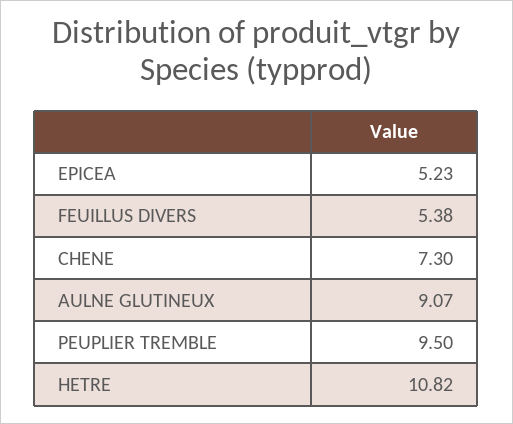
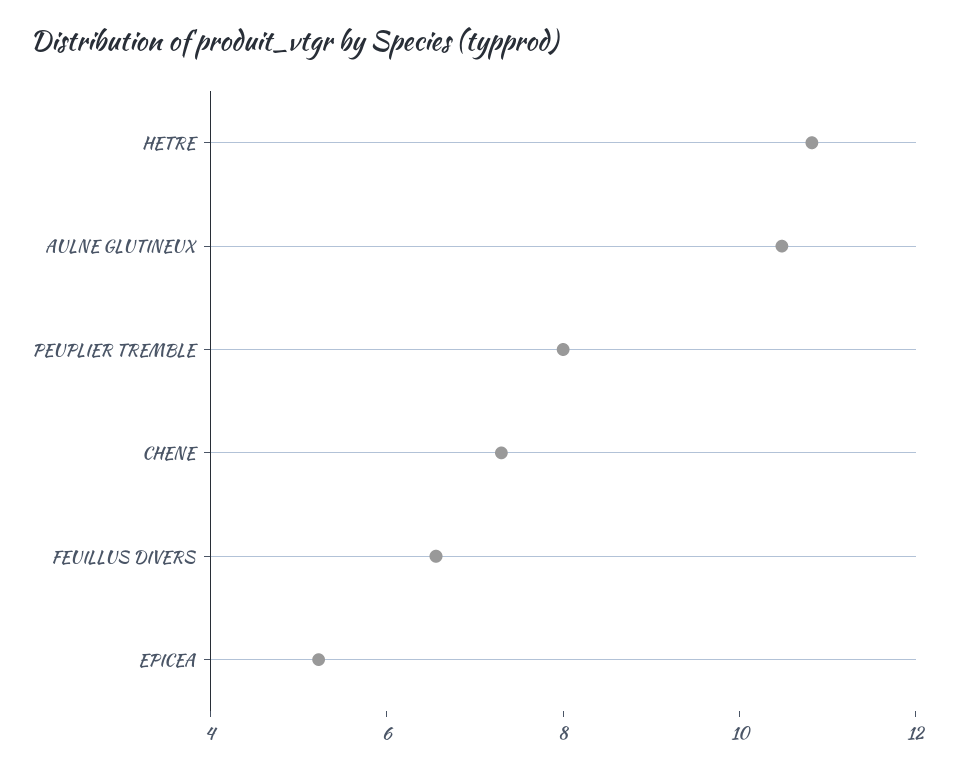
FEUILLUS DIVERS: 5.38 -> 6.5
AULNE GLUTINEUX: 9.07 -> 10.5
PEUPLIER TREMBLE: 9.5 -> 8

